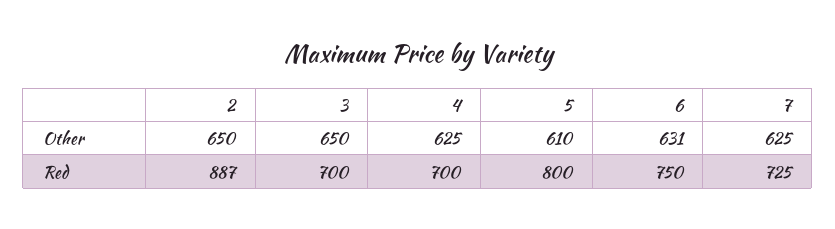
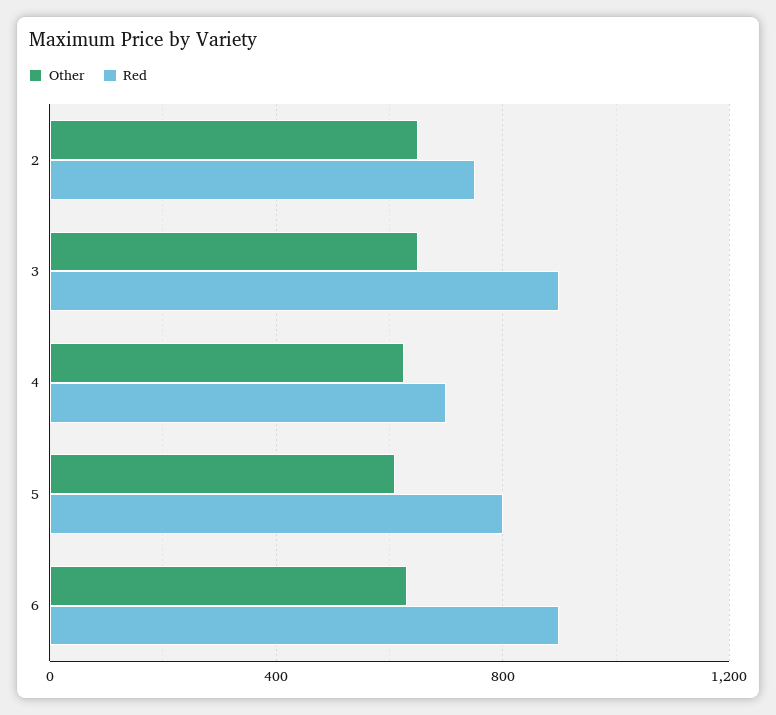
Other, 7: 625 -> none
Red, 2: 887 -> 750
Red, 3: 700 -> 900
Red, 6: 750 -> 900
Red, 7: 725 -> none

